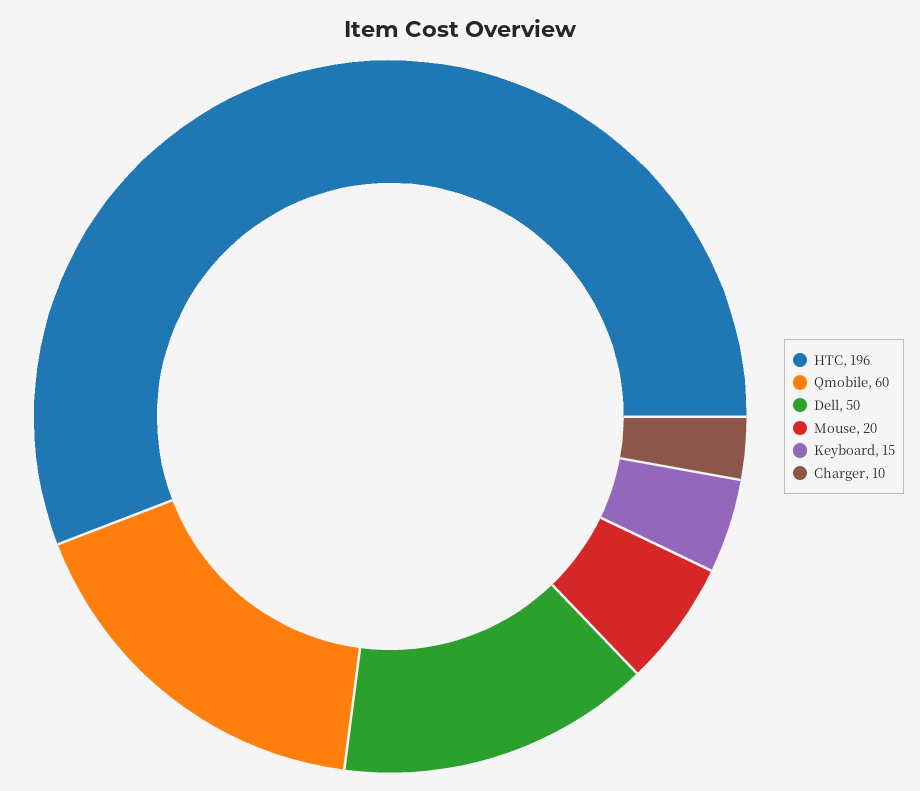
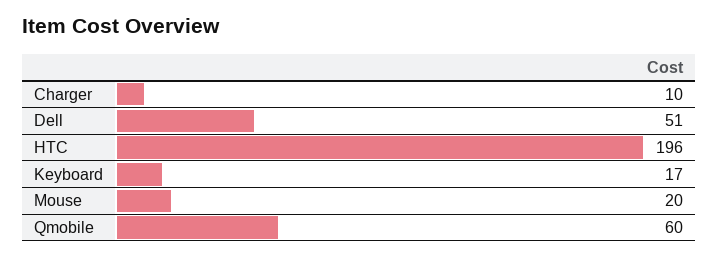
Dell: 50 -> 51
Keyboard: 15 -> 17

